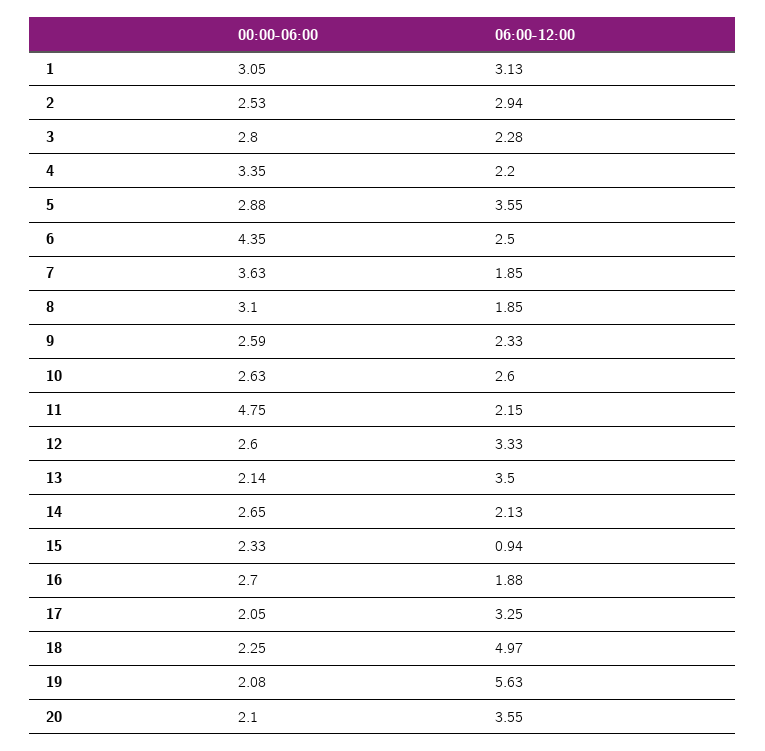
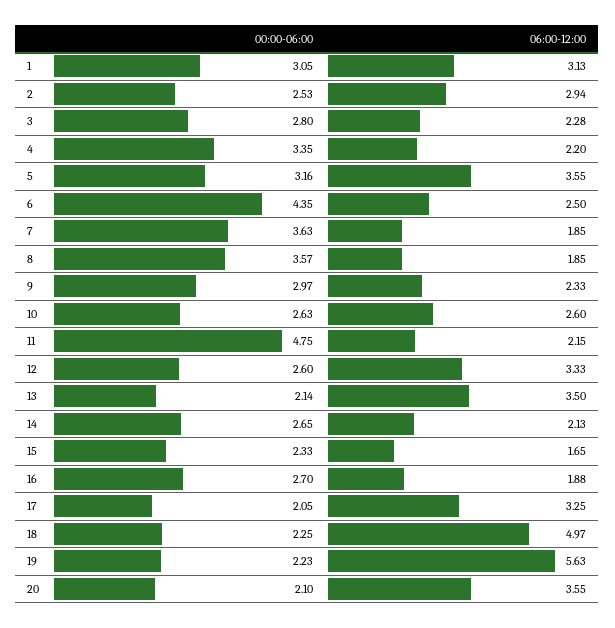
00:00-06:00, 5: 2.88 -> 3.16
00:00-06:00, 8: 3.1 -> 3.57
00:00-06:00, 9: 2.59 -> 2.97
06:00-12:00, 15: 0.94 -> 1.65
00:00-06:00, 19: 2.08 -> 2.23

